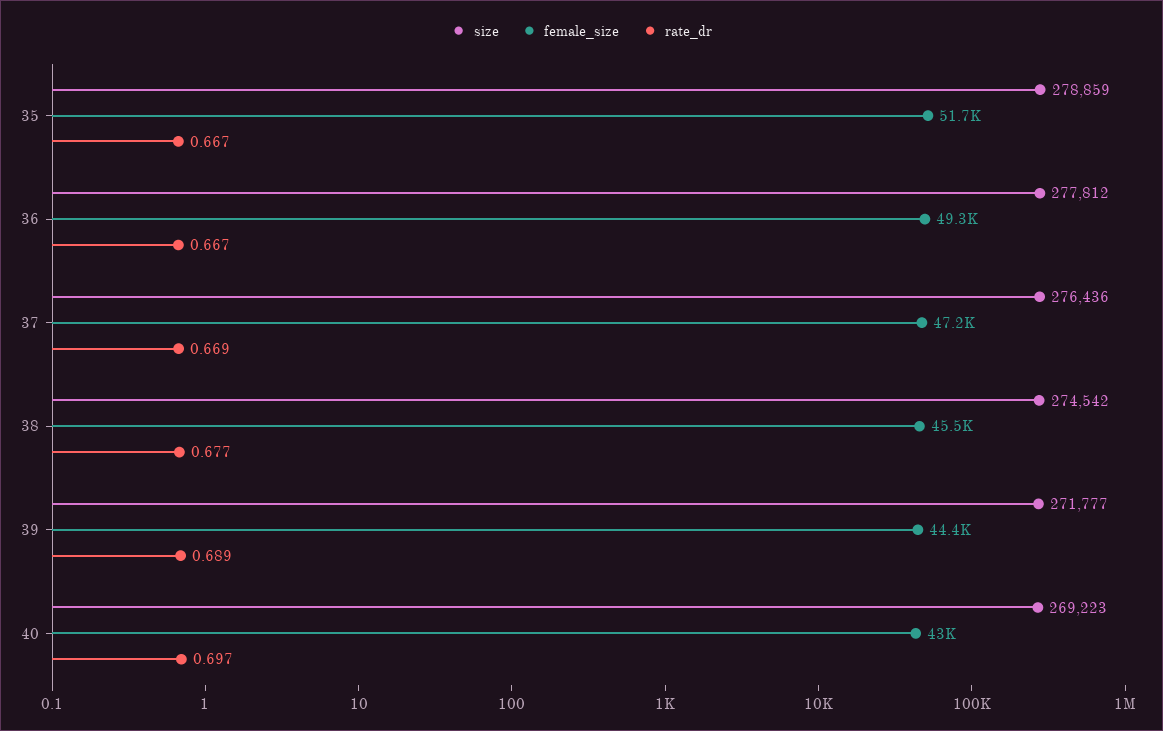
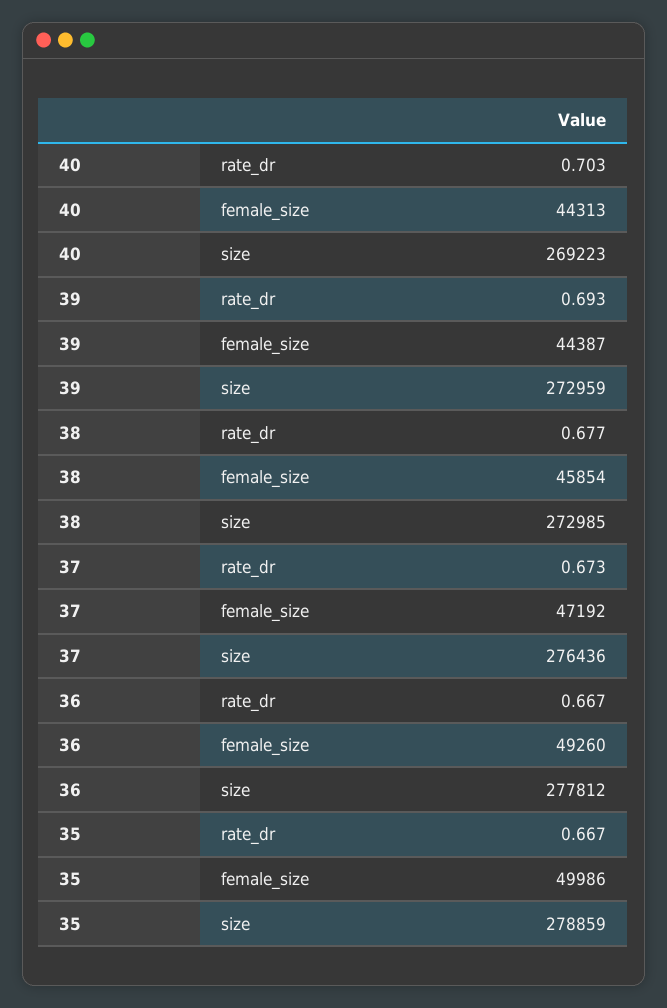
female_size, 35: 51700 -> 49986
rate_dr, 37: 0.669 -> 0.673
size, 38: 274542 -> 272985
female_size, 38: 45500 -> 45854
size, 39: 271777 -> 272959
rate_dr, 39: 0.689 -> 0.693
female_size, 40: 43000 -> 44313
rate_dr, 40: 0.697 -> 0.703

